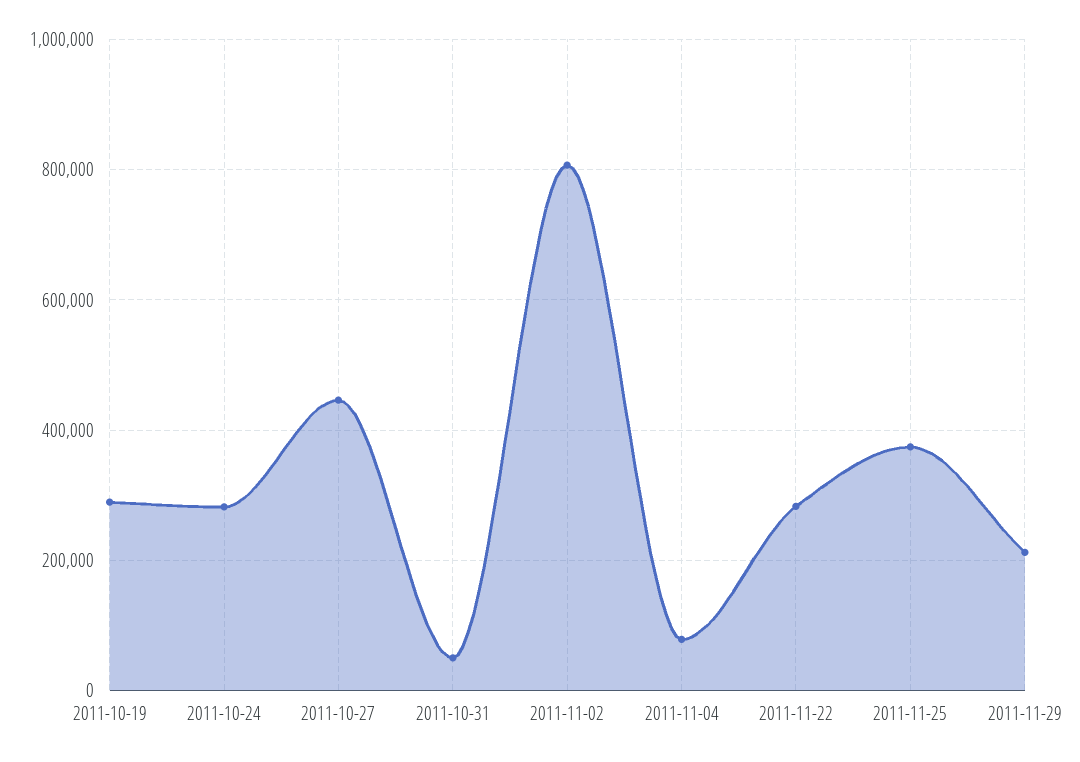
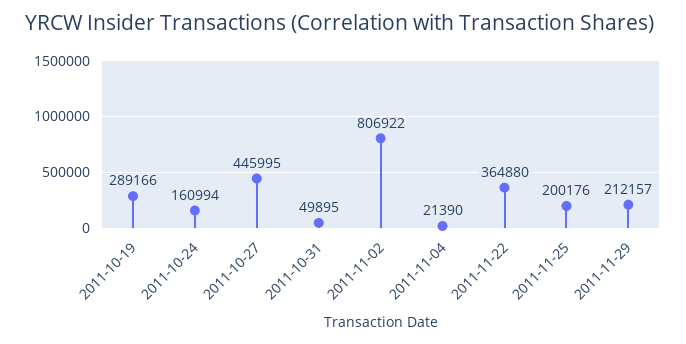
2011-10-24: 280000 -> 160994
2011-11-04: 80000 -> 21390
2011-11-22: 280000 -> 364880
2011-11-25: 380000 -> 200176

